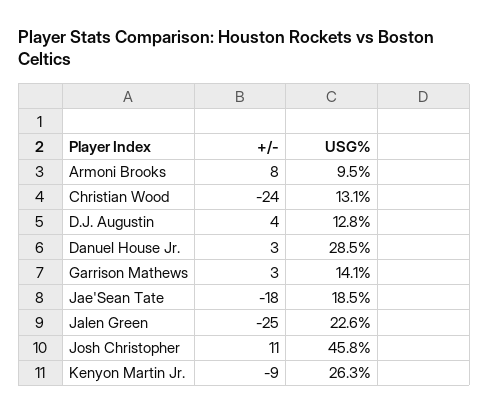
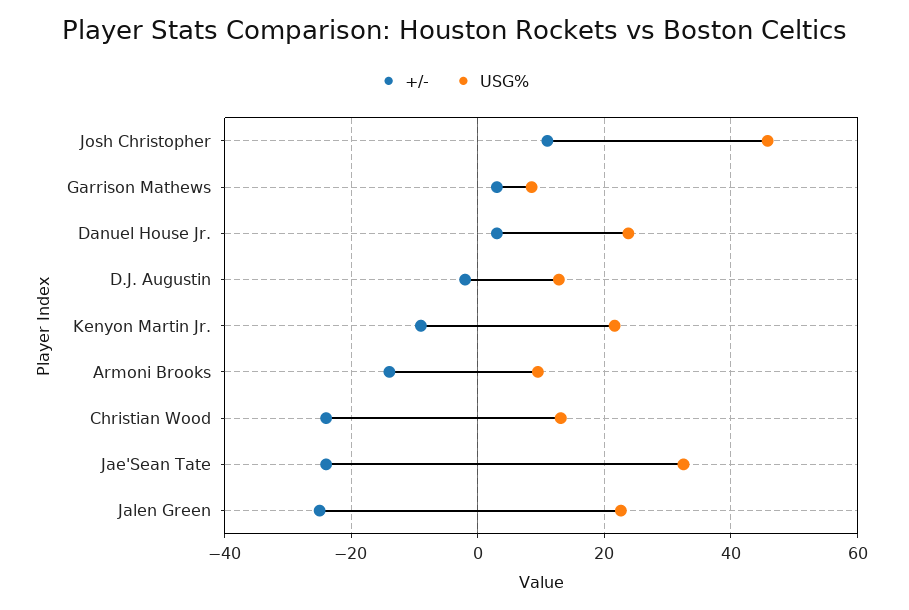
+/-, Armoni Brooks: 8 -> -14
+/-, D.J. Augustin: 4 -> -2
USG%, Danuel House Jr.: 28.5 -> 24
USG%, Garrison Mathews: 14.1 -> 8
+/-, Jae'Sean Tate: -18 -> -24
USG%, Jae'Sean Tate: 18.5 -> 32
USG%, Kenyon Martin Jr.: 26.3 -> 22

